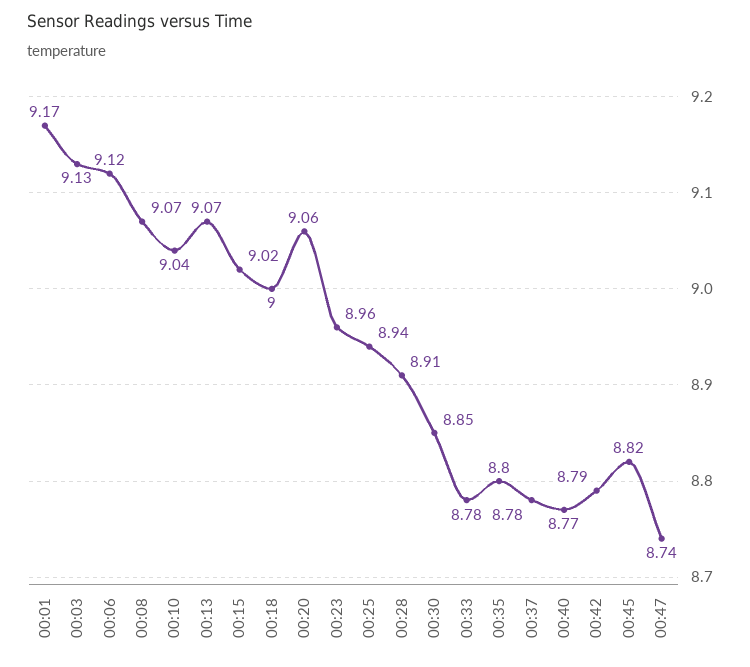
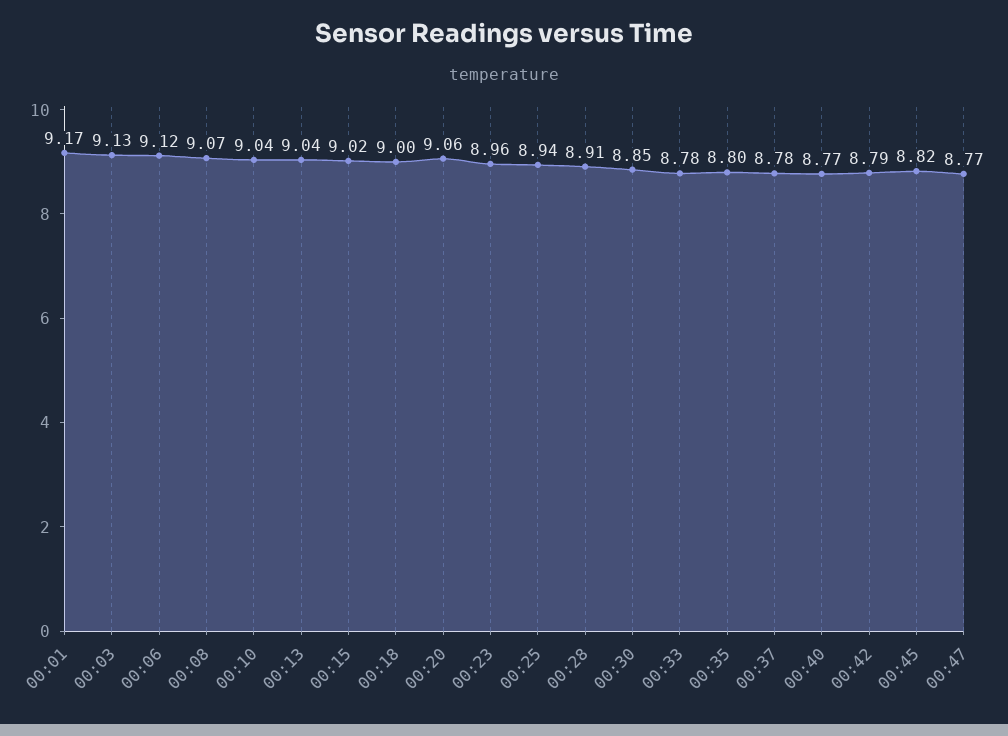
00:13: 9.07 -> 9.04
00:47: 8.74 -> 8.77

